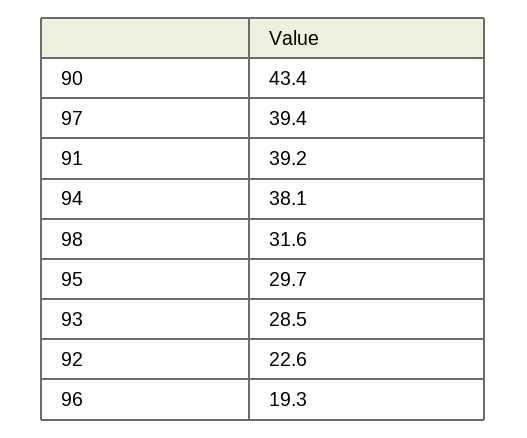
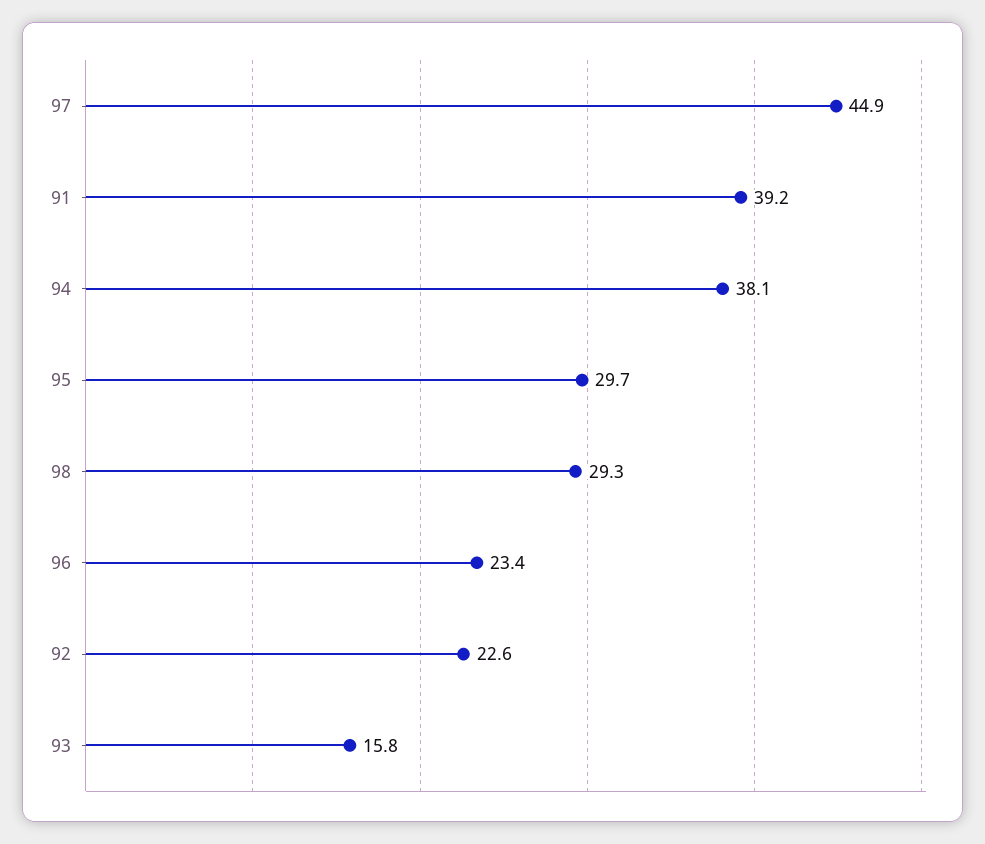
90: 43.4 -> none
97: 39.4 -> 44.9
98: 31.6 -> 29.3
93: 28.5 -> 15.8
96: 19.3 -> 23.4

